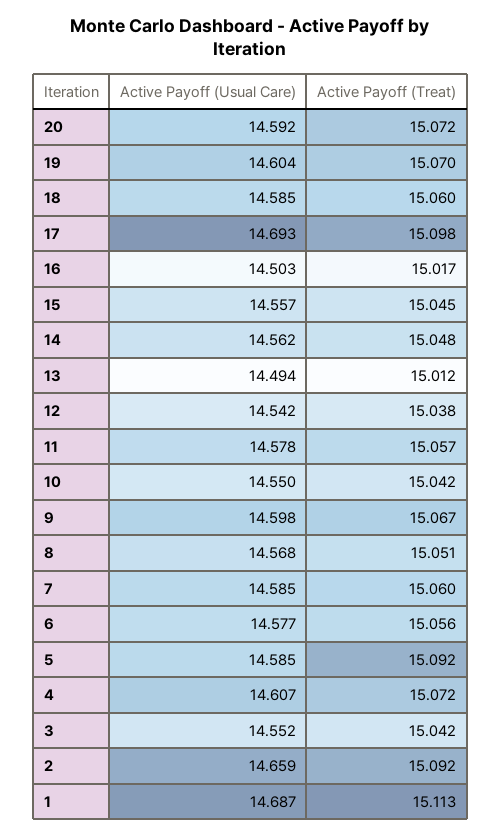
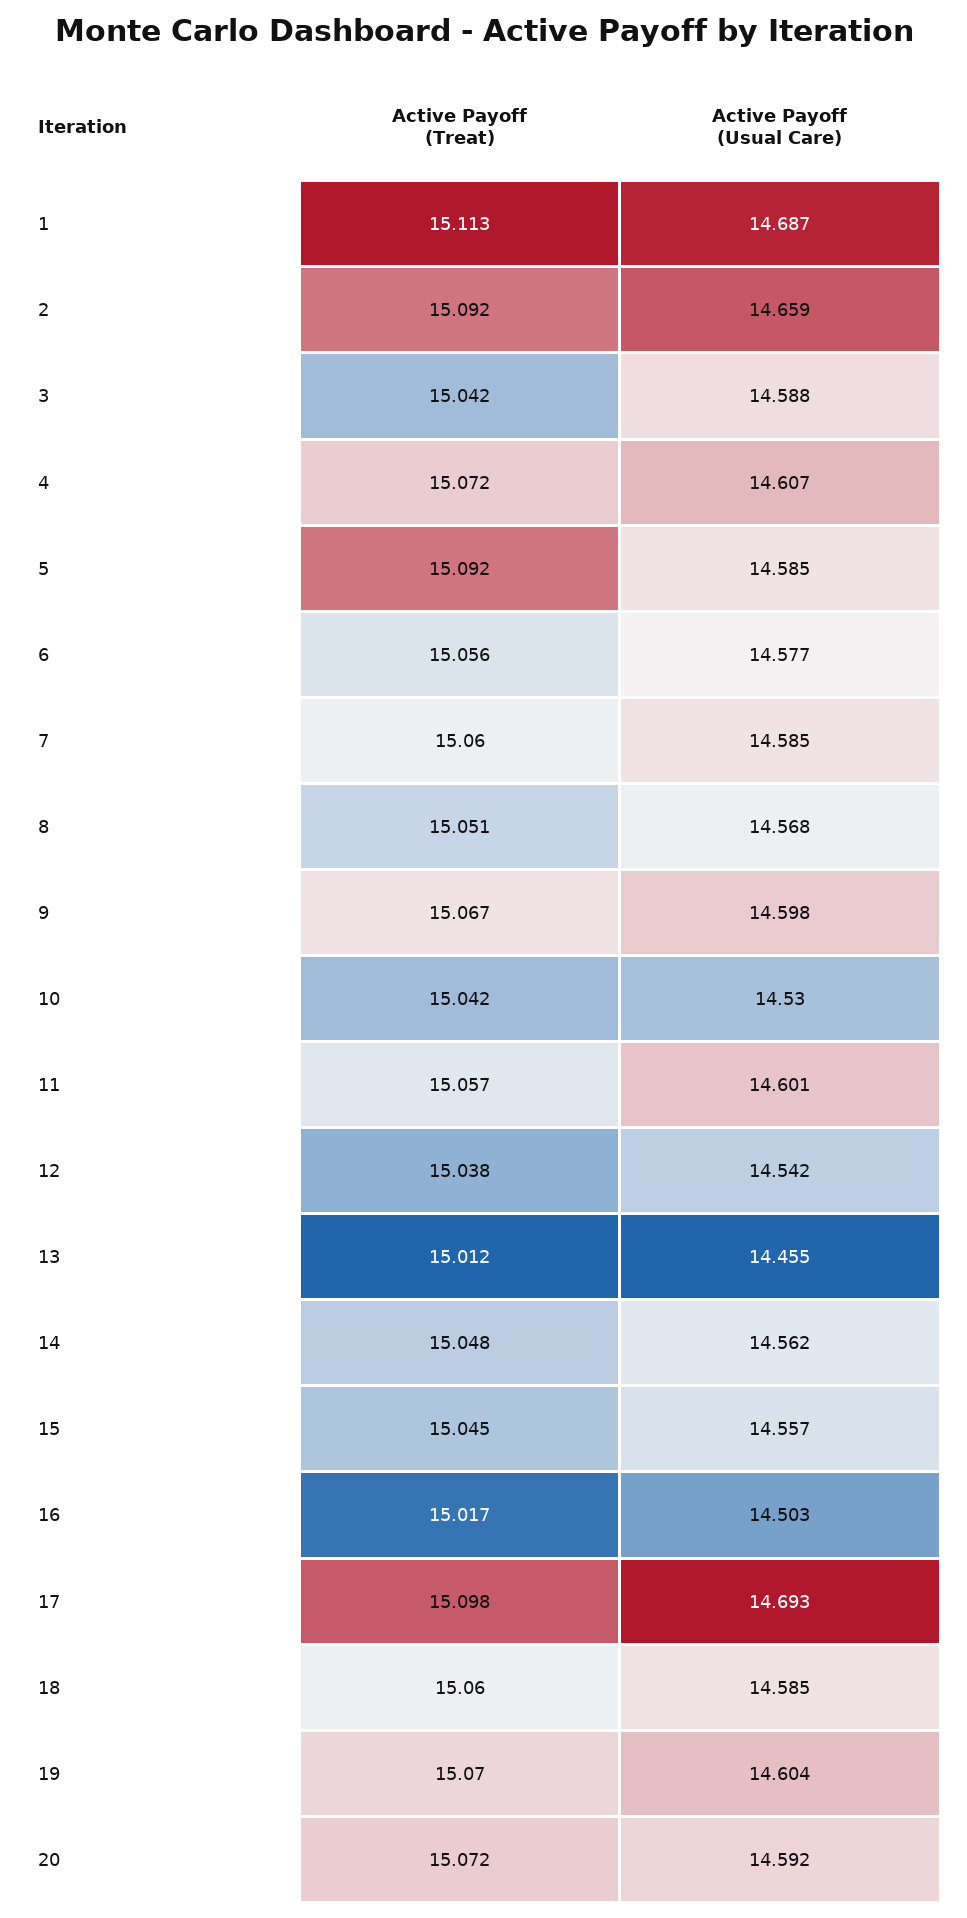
Active Payoff (Usual Care), 13: 14.494 -> 14.455
Active Payoff (Usual Care), 11: 14.578 -> 14.601
Active Payoff (Usual Care), 10: 14.55 -> 14.53
Active Payoff (Usual Care), 3: 14.552 -> 14.588

